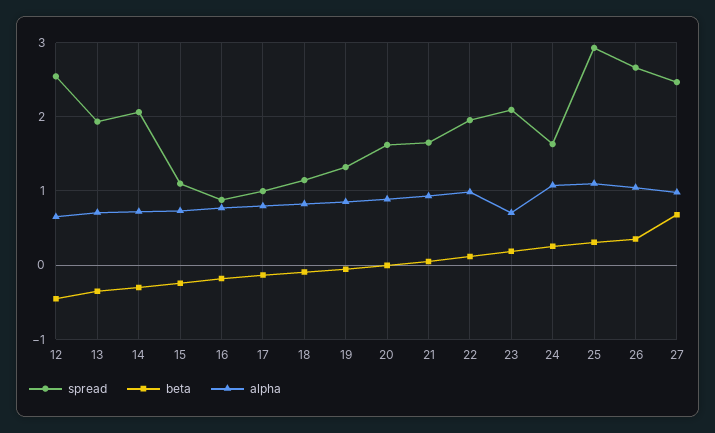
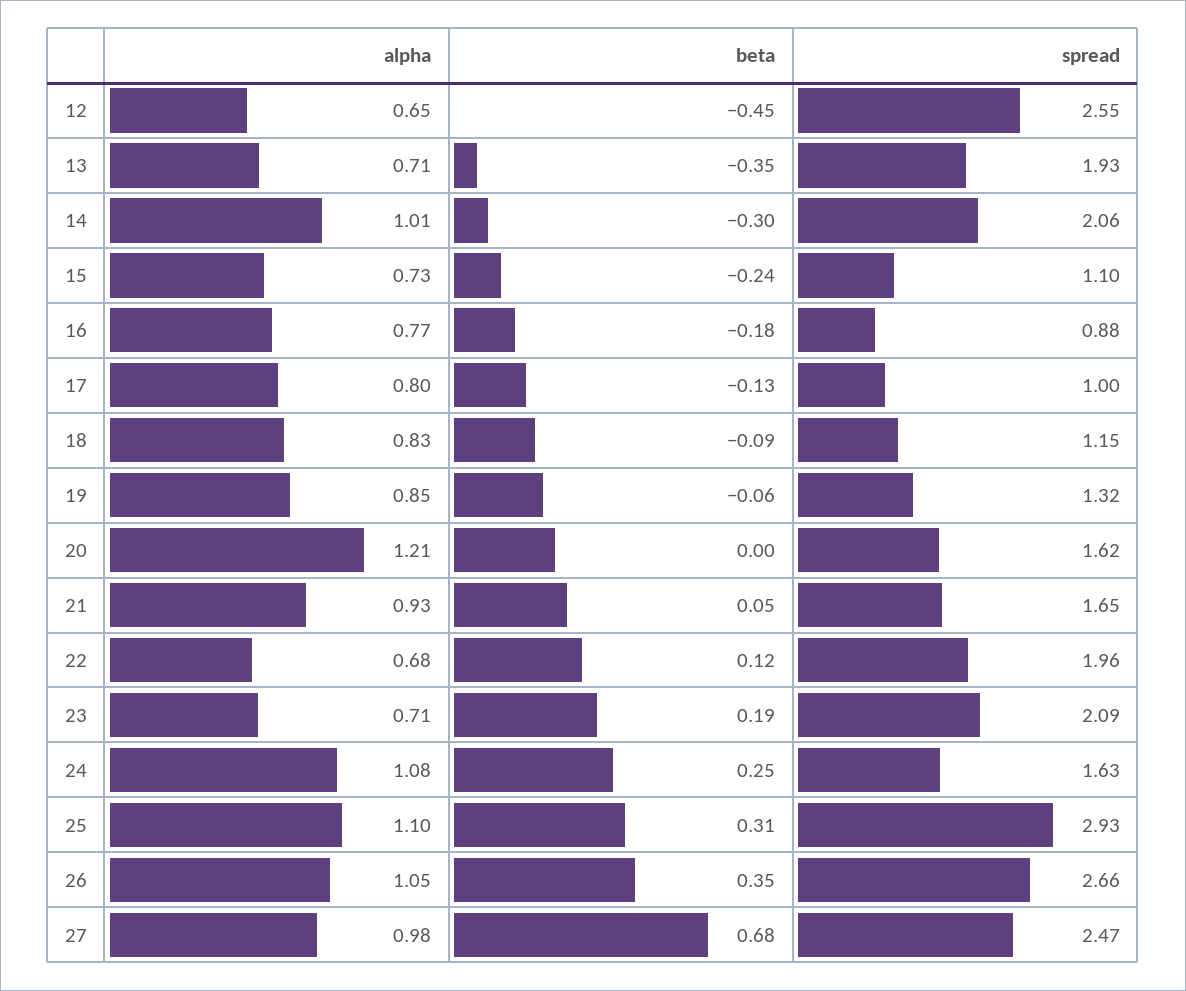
alpha, 14: 0.7 -> 1.01
alpha, 20: 0.9 -> 1.21
alpha, 22: 1 -> 0.68

